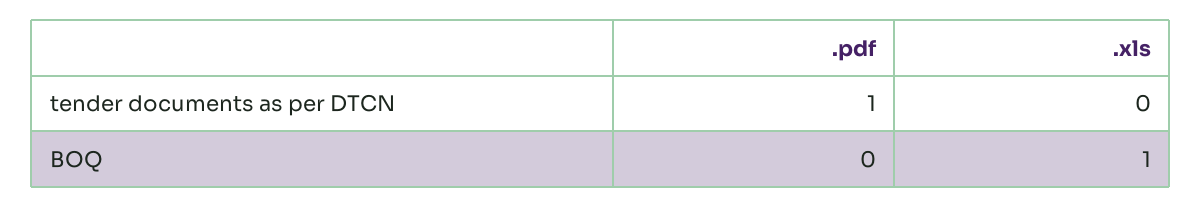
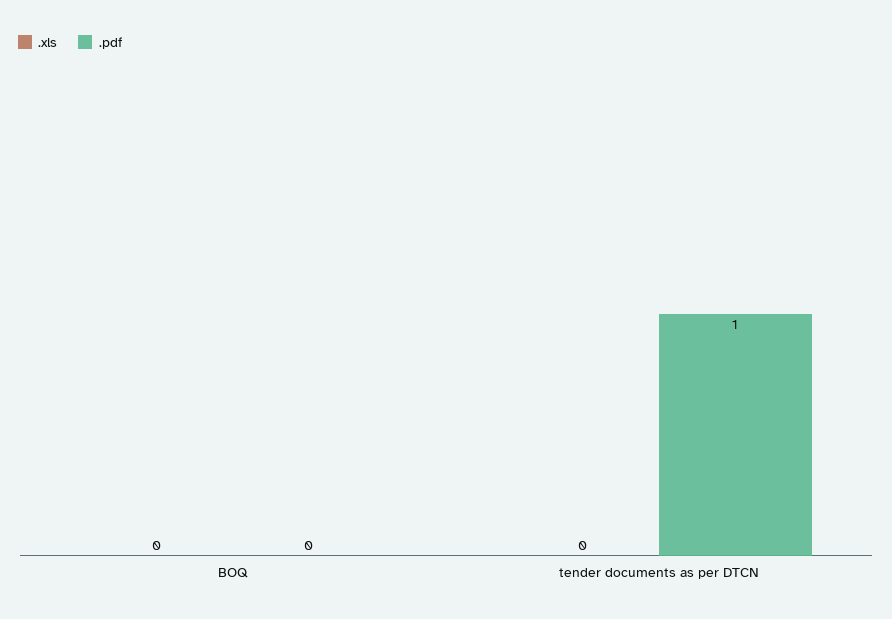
.xls, BOQ: 1 -> 0

